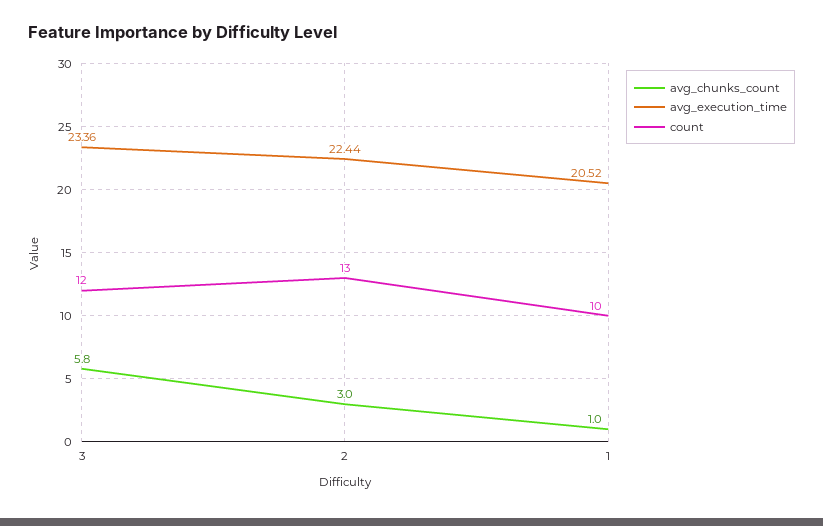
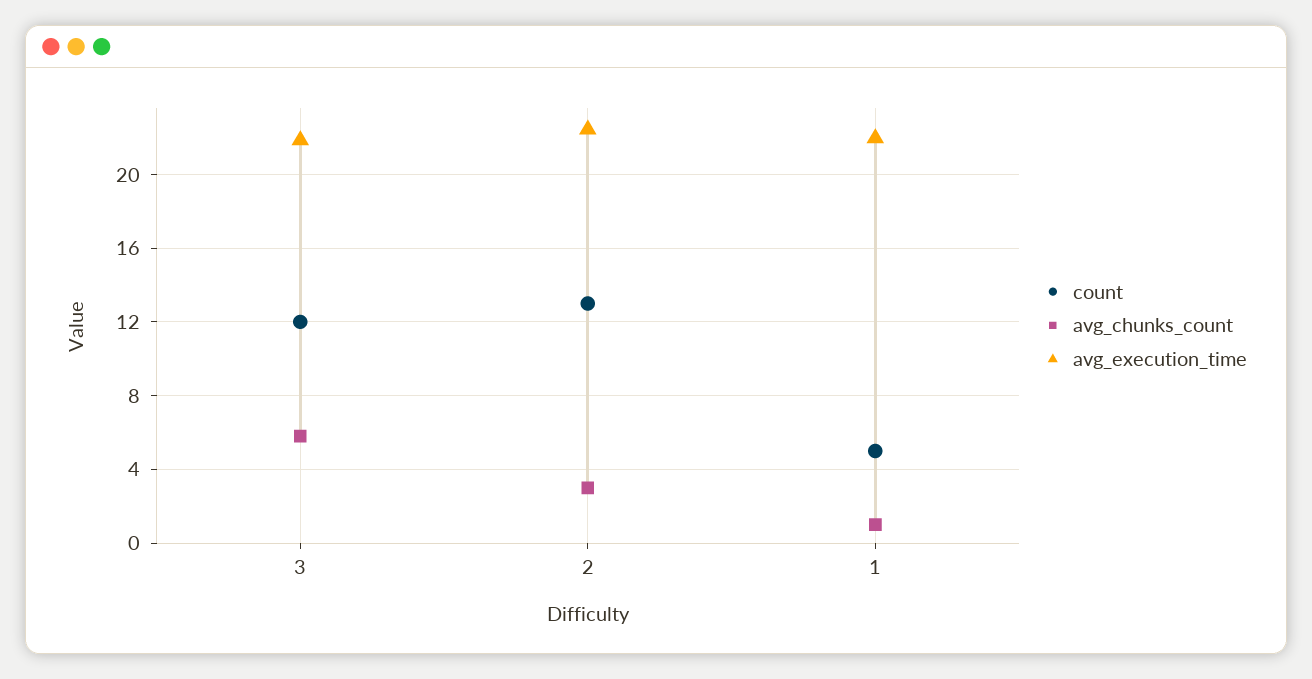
avg_execution_time, 3: 23.36 -> 22
avg_execution_time, 1: 20.52 -> 22
count, 1: 10 -> 5

